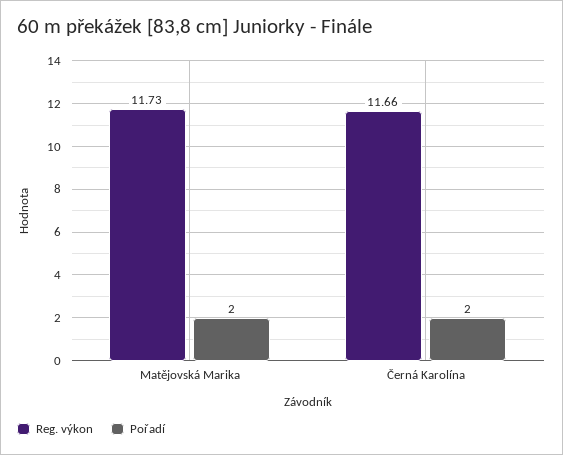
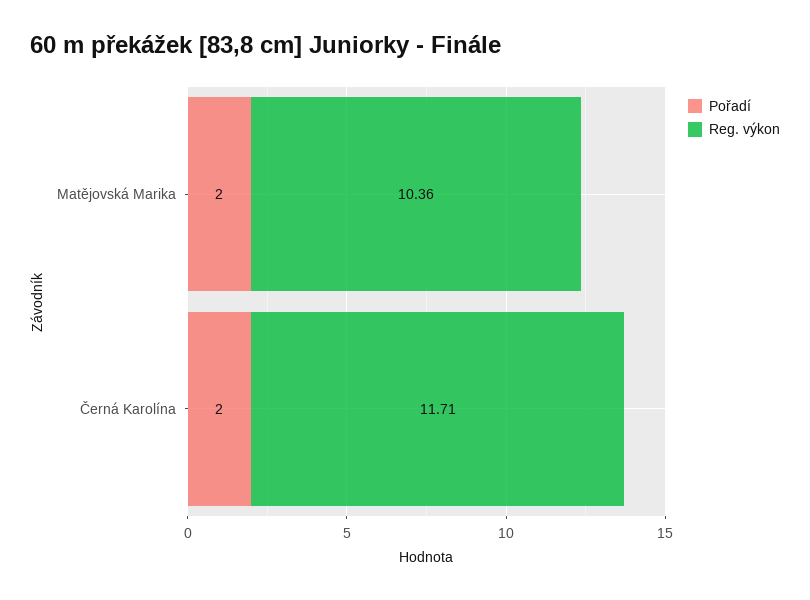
Reg. výkon, Matějovská Marika: 11.73 -> 10.36
Reg. výkon, Černá Karolína: 11.66 -> 11.71

